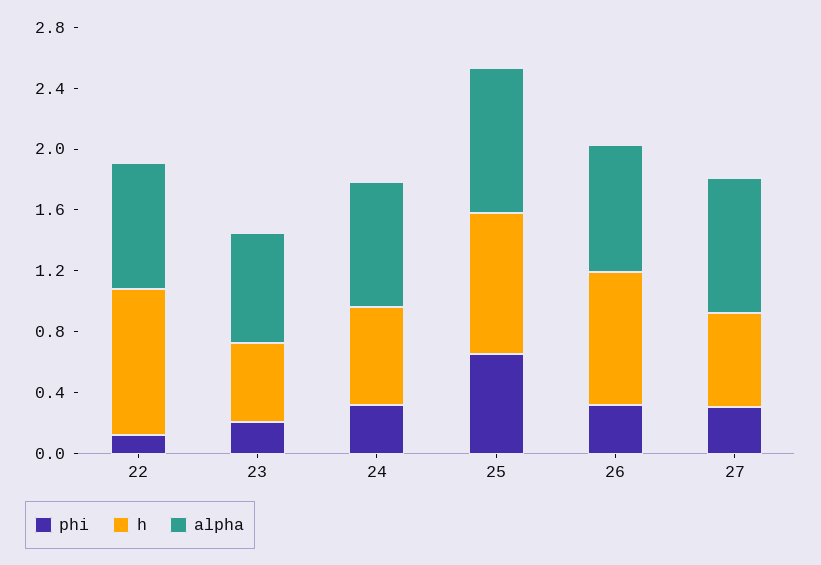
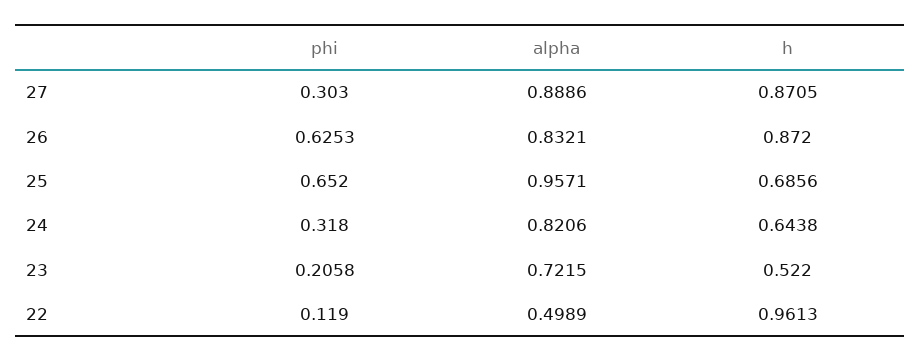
alpha, 22: 0.8 -> 0.4989
h, 25: 0.9 -> 0.6856
phi, 26: 0.3 -> 0.6253
h, 27: 0.6 -> 0.8705

